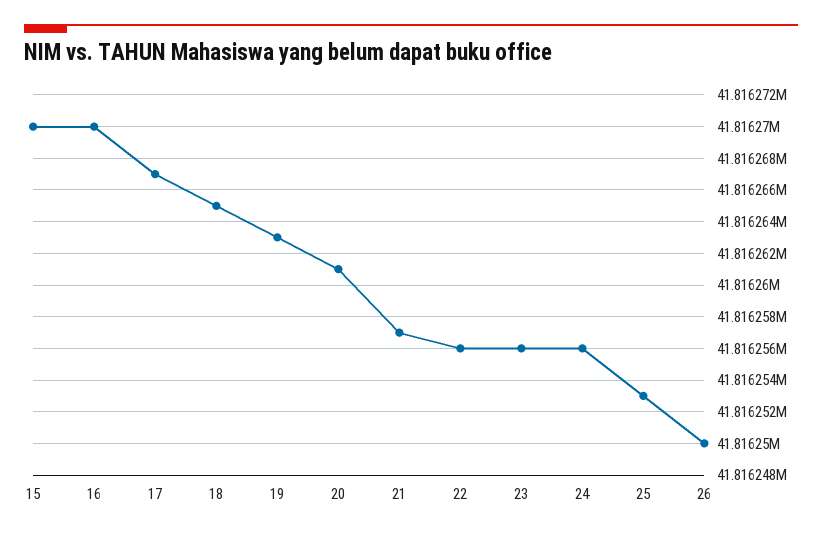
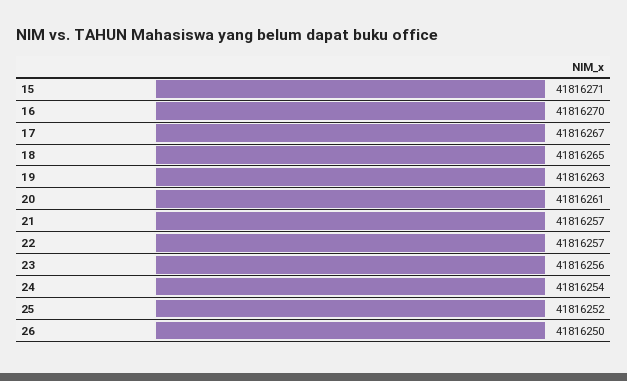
15: 41816270 -> 41816271
22: 41816256 -> 41816257
24: 41816256 -> 41816254
25: 41816253 -> 41816252

